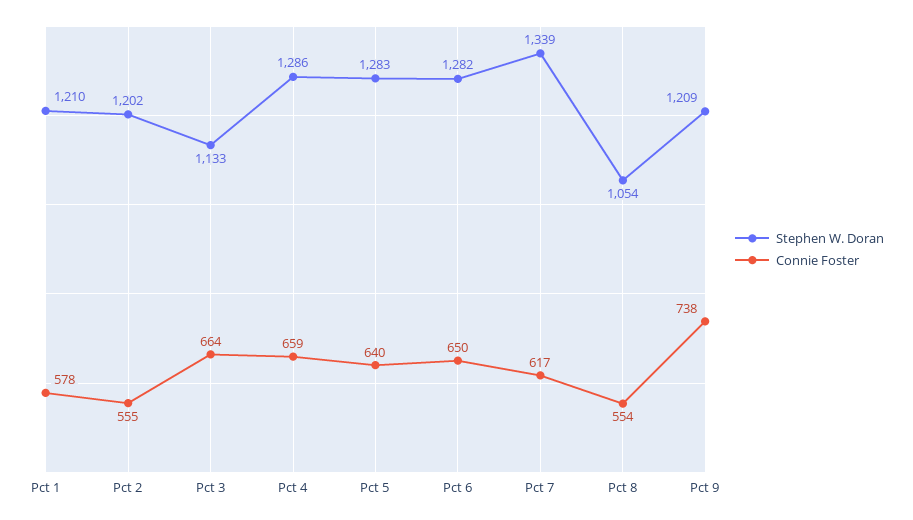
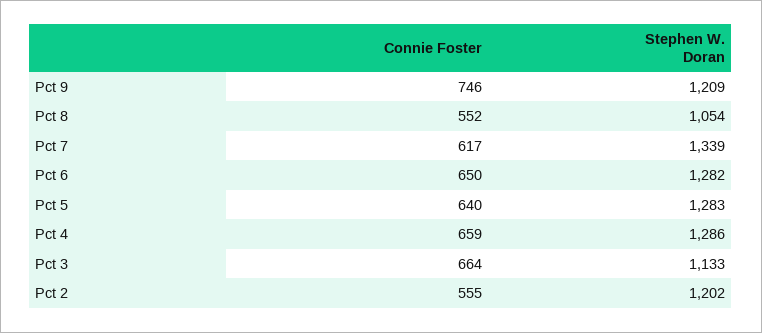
Stephen W. Doran, Pct 1: 1210 -> none
Connie Foster, Pct 1: 578 -> none
Connie Foster, Pct 8: 554 -> 552
Connie Foster, Pct 9: 738 -> 746

